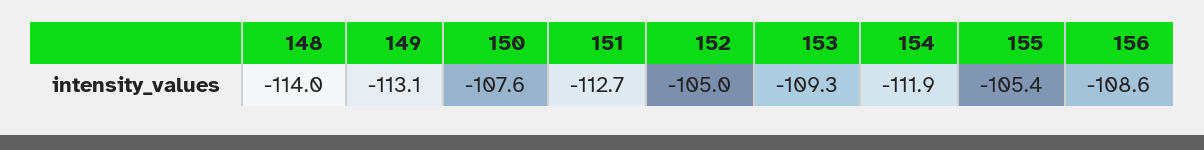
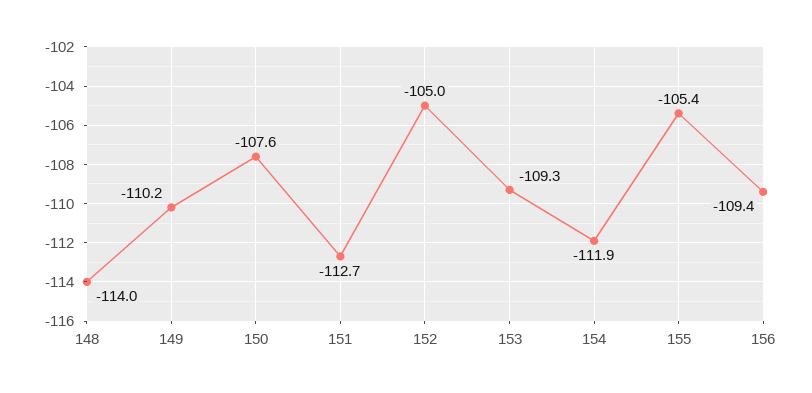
149: -113.1 -> -110.2
156: -108.6 -> -109.4

